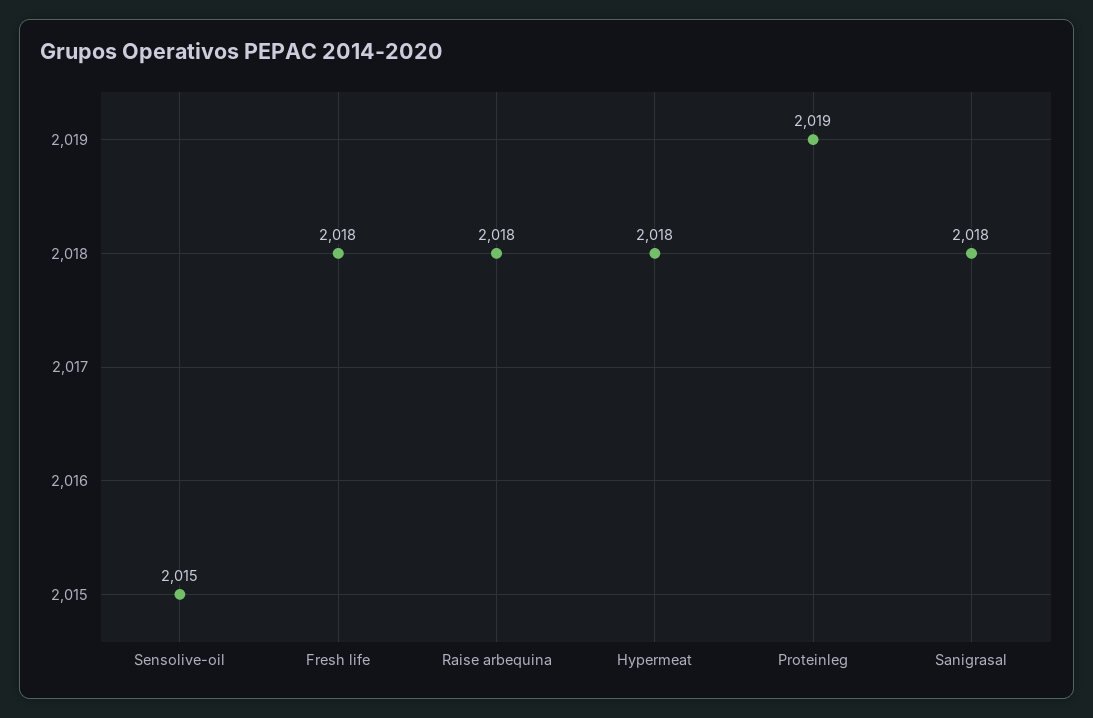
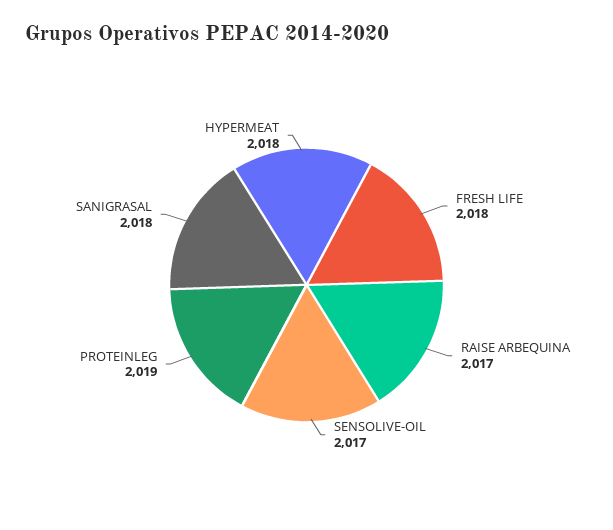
Sensolive-oil: 2015 -> 2017
Raise arbequina: 2018 -> 2017

